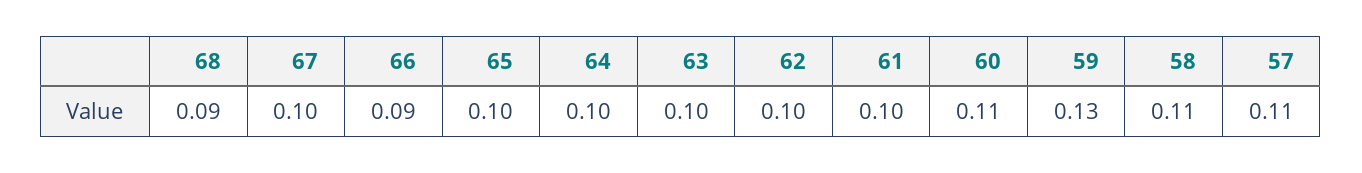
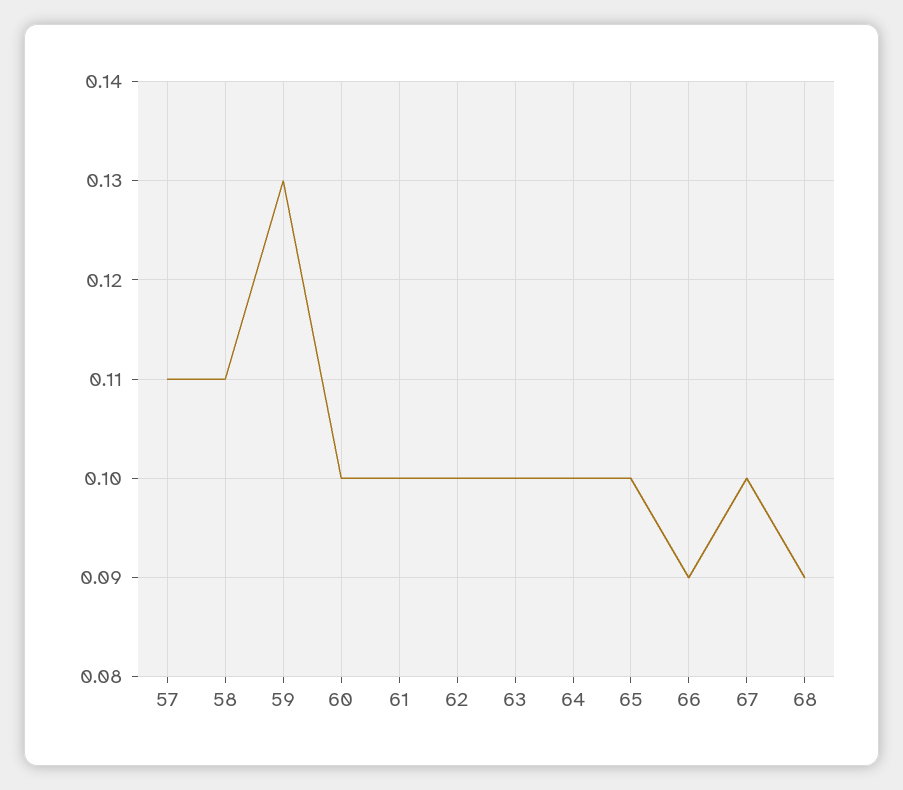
60: 0.11 -> 0.1

